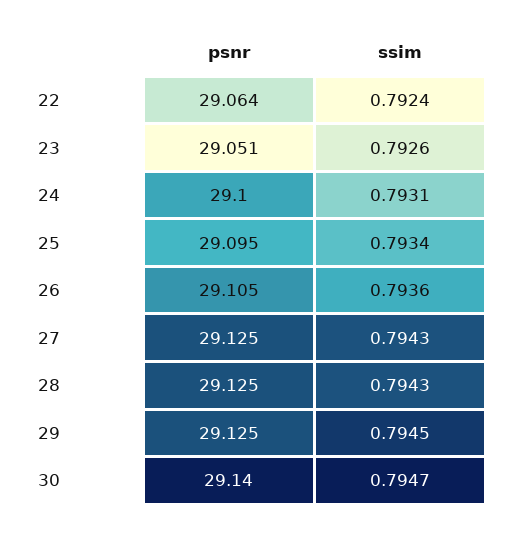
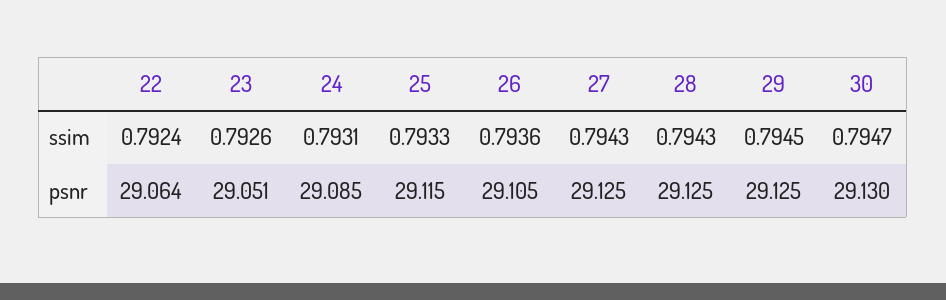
psnr, 24: 29.1 -> 29.085
psnr, 25: 29.095 -> 29.115
ssim, 25: 0.7934 -> 0.7933
psnr, 30: 29.14 -> 29.13

